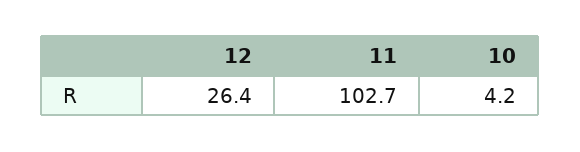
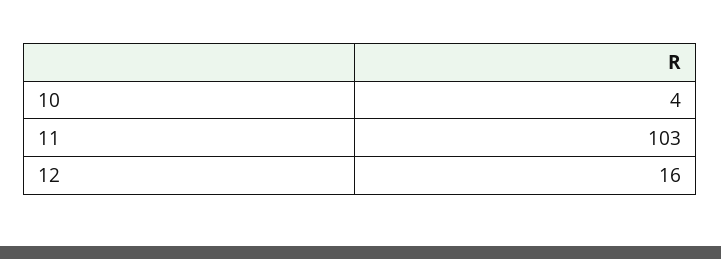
12: 26.4 -> 16

